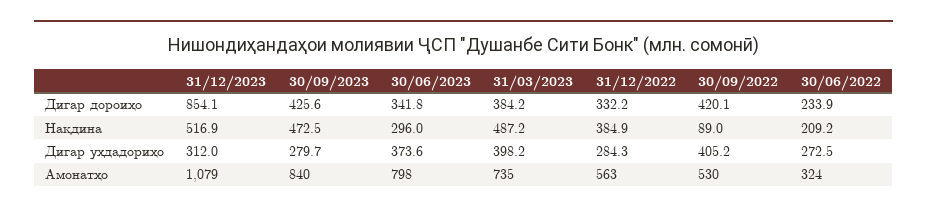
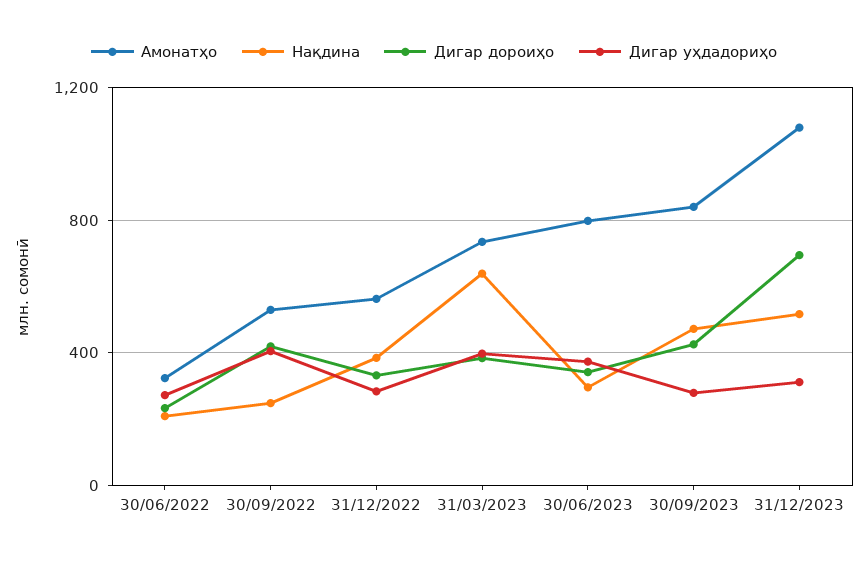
Дигар дороиҳо, 31/12/2023: 854.1 -> 700
Нақдина, 31/03/2023: 487.2 -> 650
Нақдина, 30/09/2022: 89 -> 250

